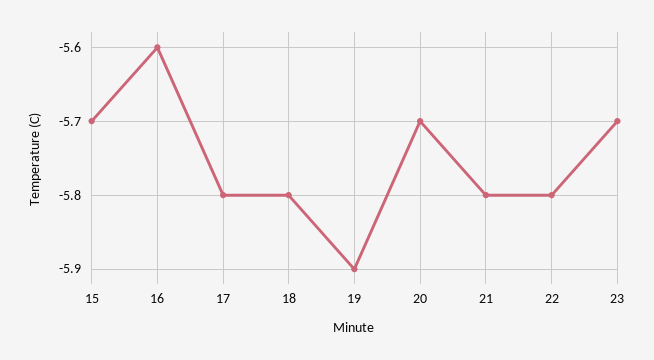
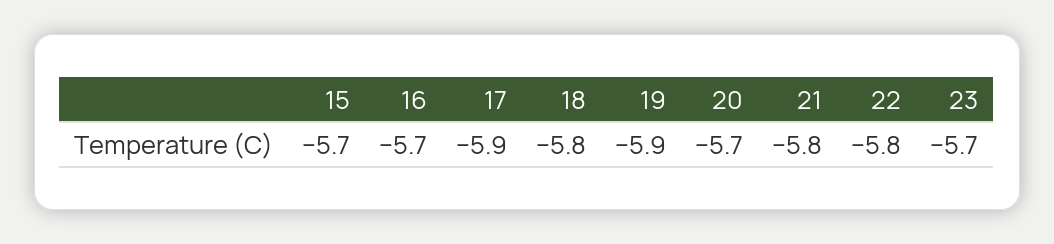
16: -5.6 -> -5.7
17: -5.8 -> -5.9

